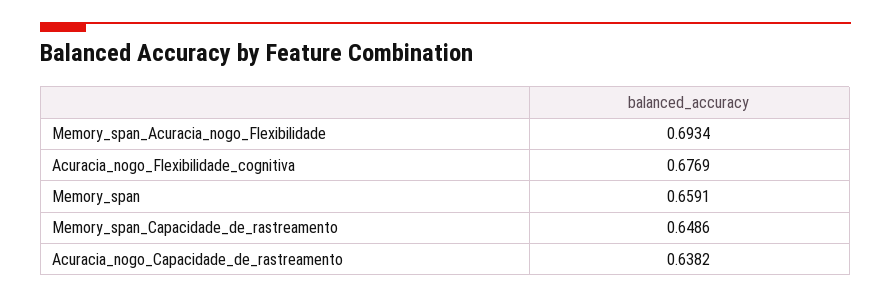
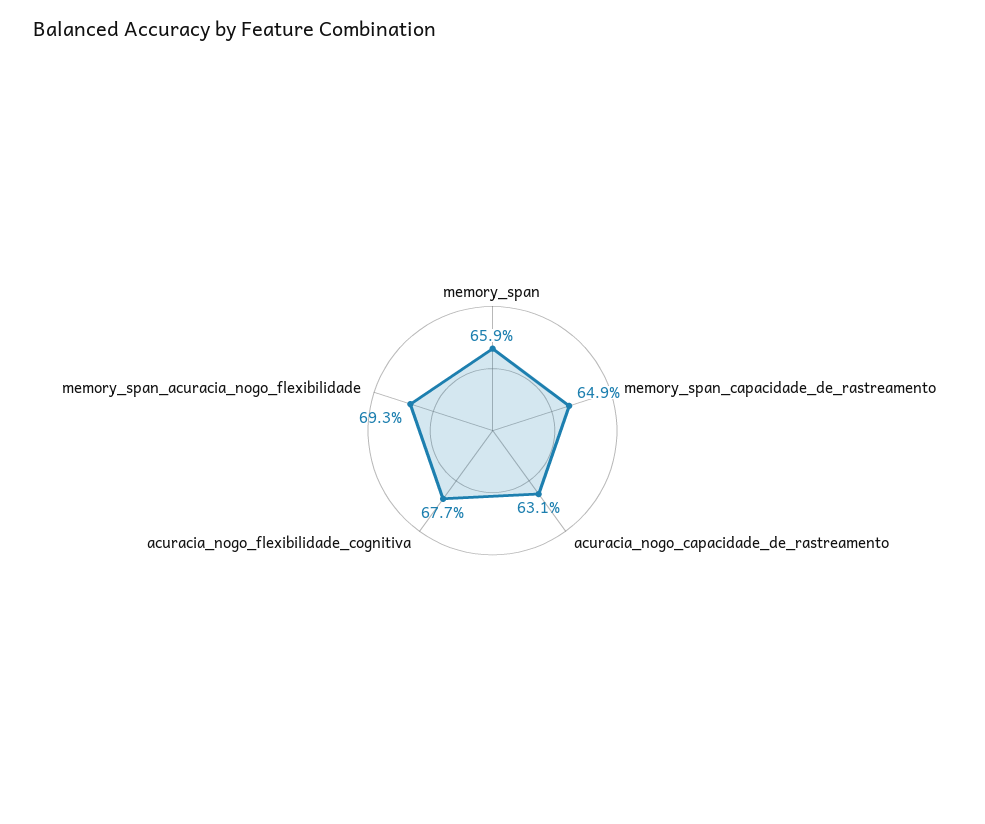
Acuracia_nogo_Capacidade_de_rastreamento: 0.6382 -> 0.631

